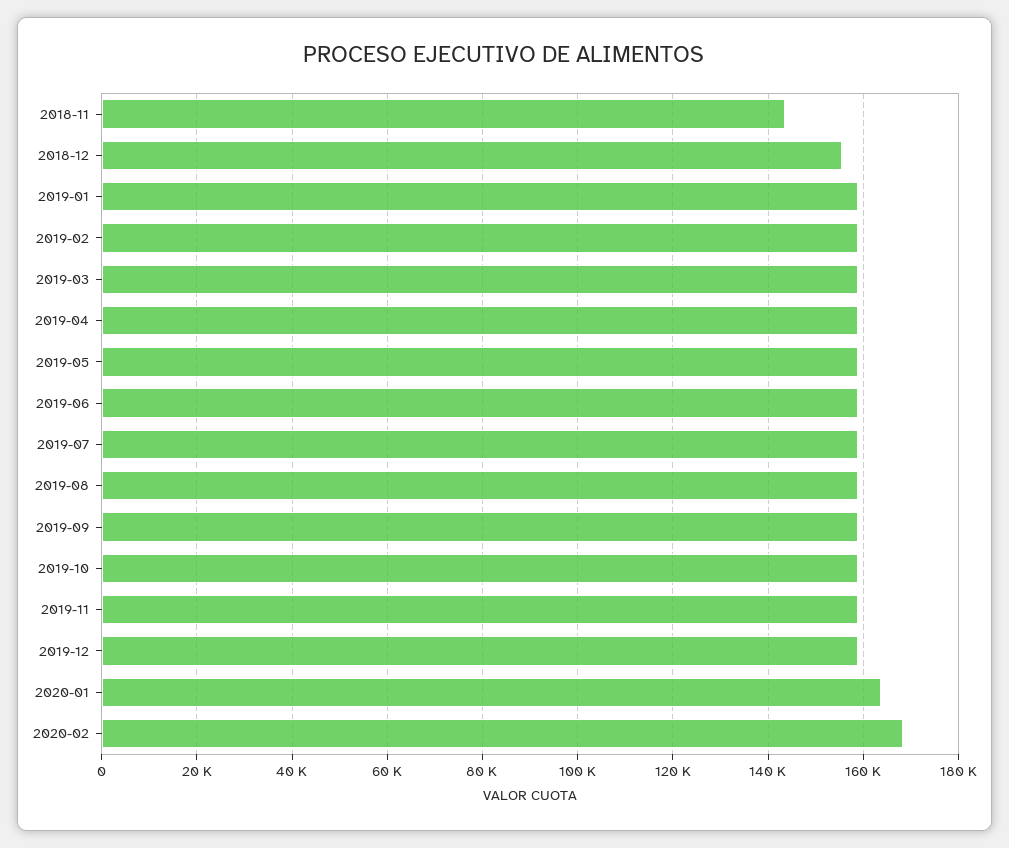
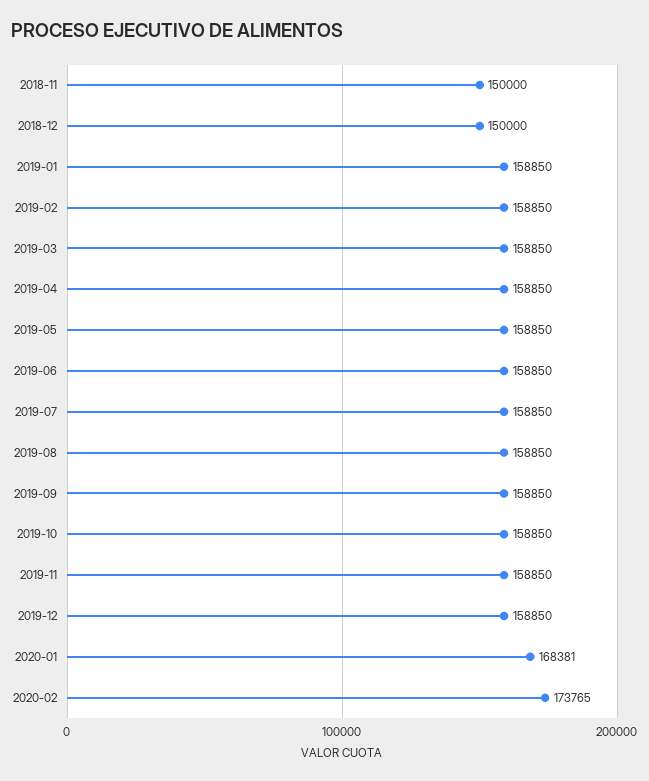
2018-11: 144000 -> 150000
2018-12: 156000 -> 150000
2020-01: 164000 -> 168381
2020-02: 168000 -> 173765

